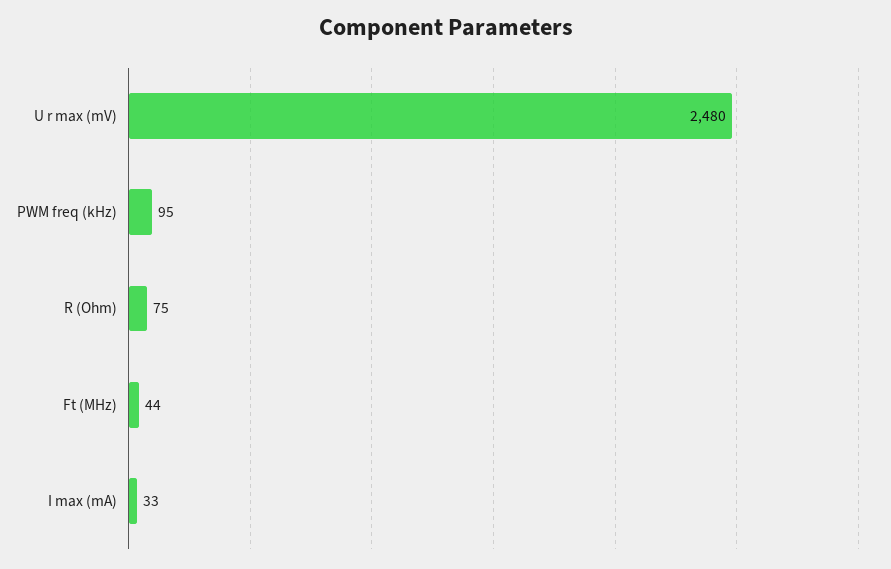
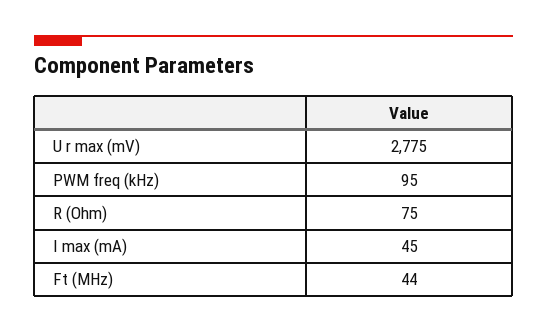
U r max (mV): 2480 -> 2775
I max (mA): 33 -> 45

